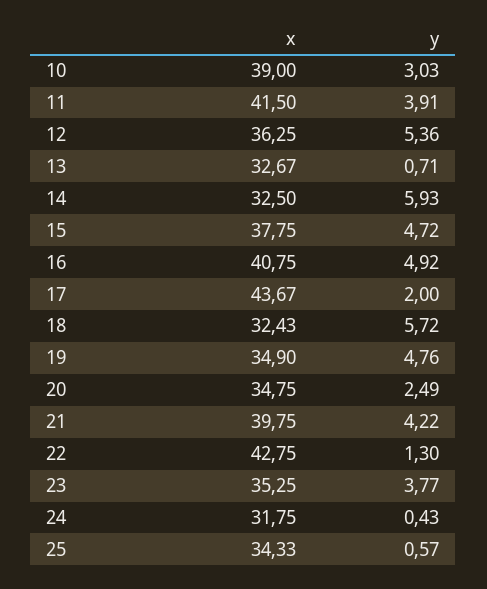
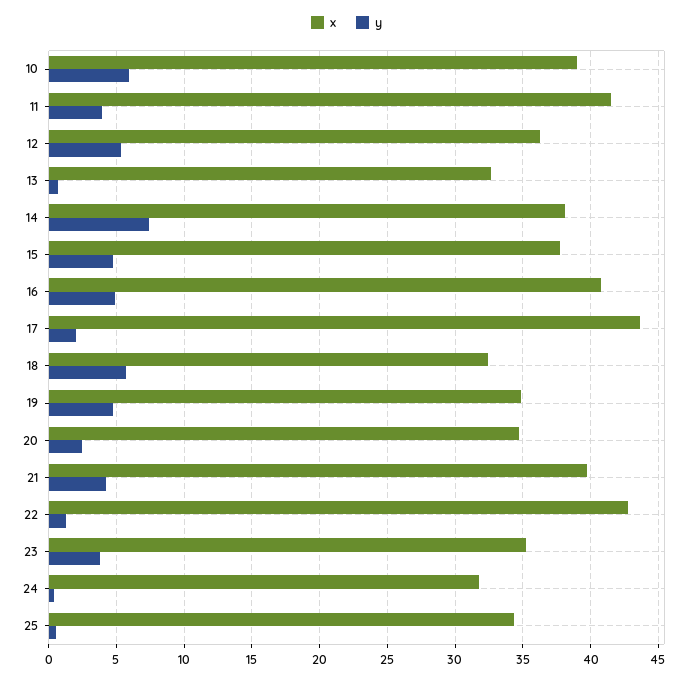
y, 10: 3.03 -> 6
x, 14: 32.5 -> 38
y, 14: 5.93 -> 7.5

